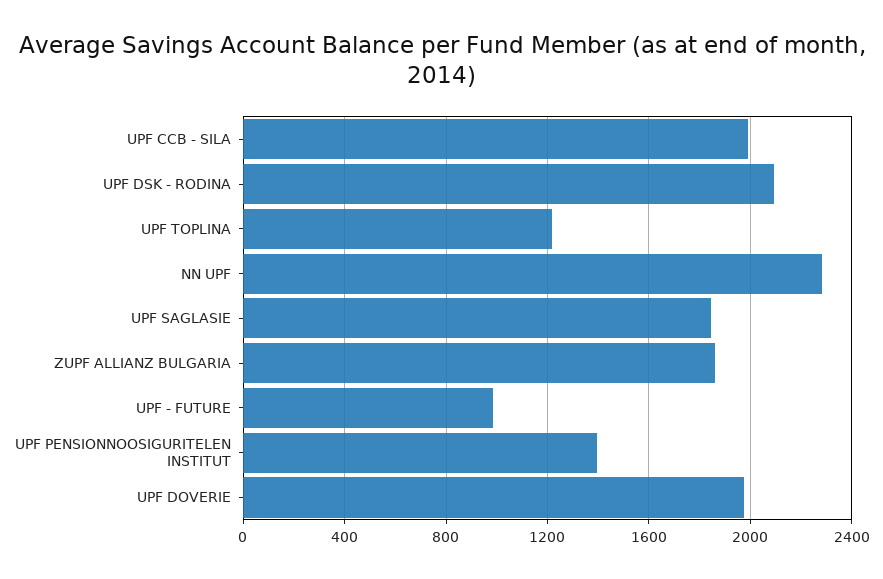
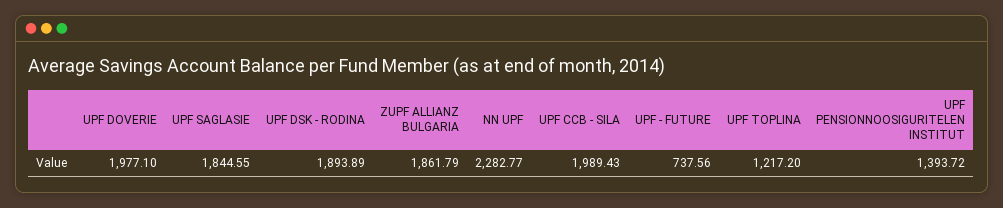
UPF DSK - RODINA: 2100 -> 1893.89
UPF - FUTURE: 1000 -> 737.56

